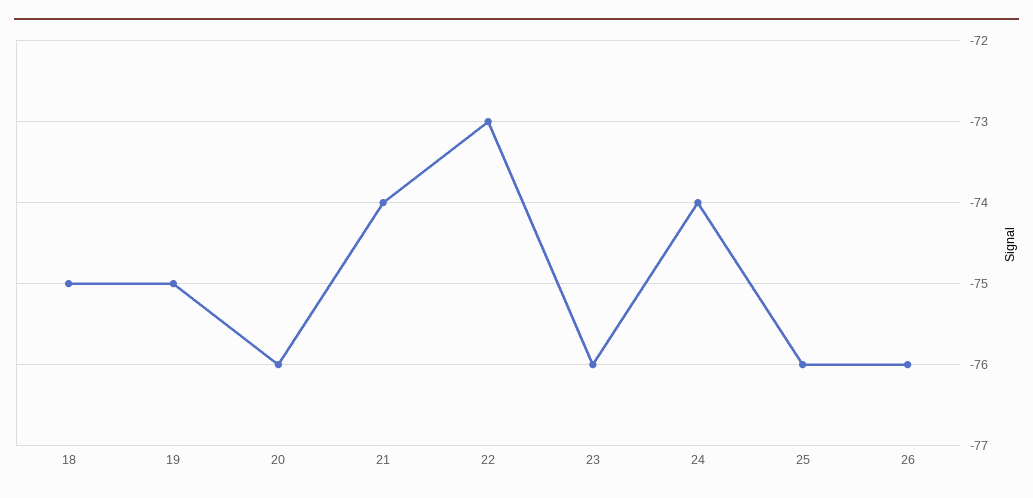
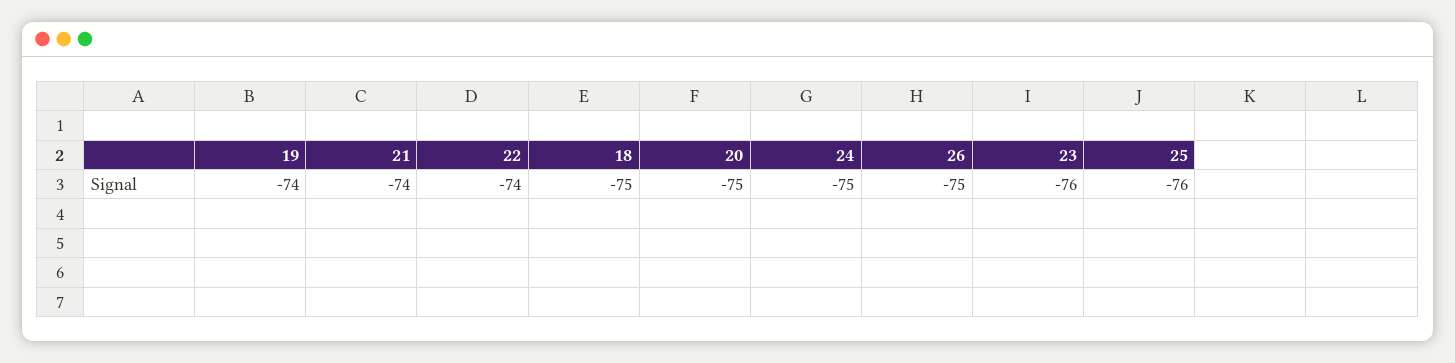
19: -75 -> -74
20: -76 -> -75
22: -73 -> -74
24: -74 -> -75
26: -76 -> -75

